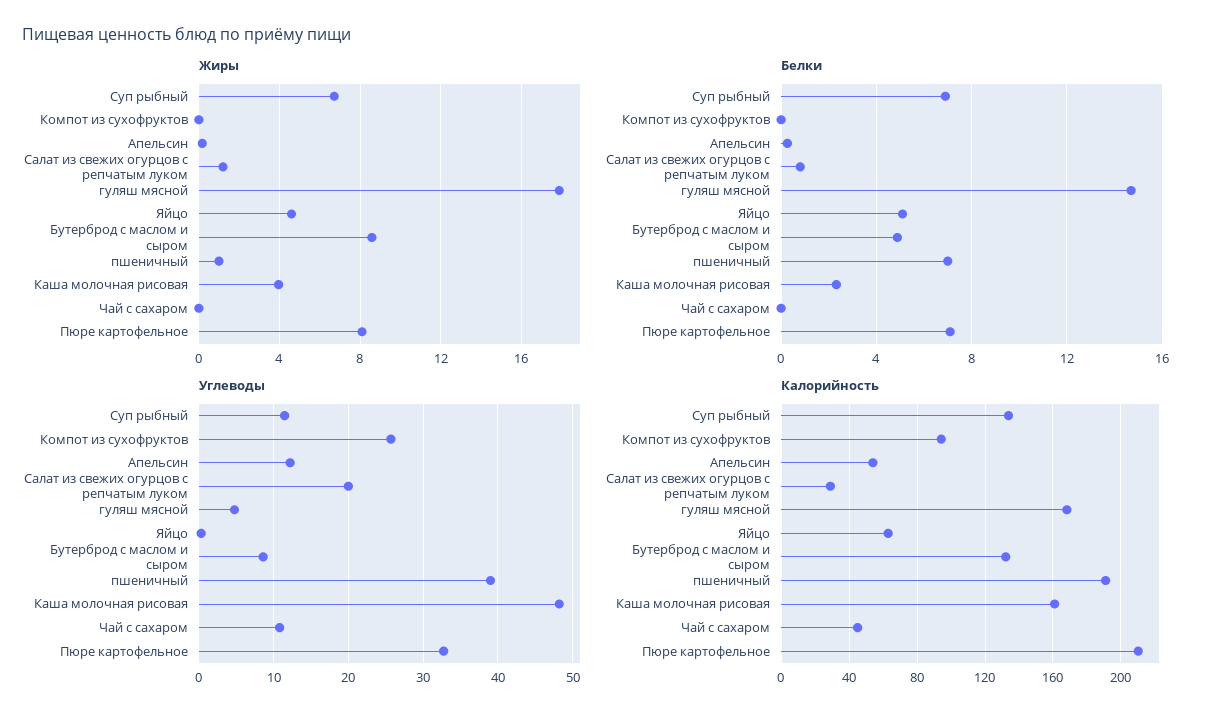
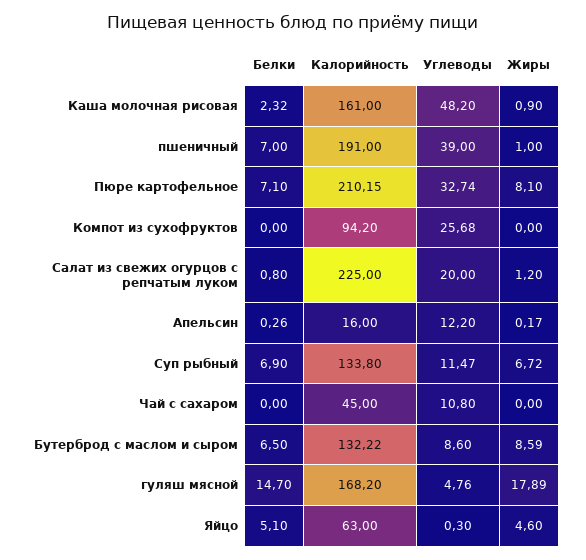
Жиры, Каша молочная рисовая: 4 -> 0.9
Белки, Бутерброд с маслом и сыром: 5 -> 6.5
Калорийность, Апельсин: 55 -> 16
Калорийность, Салат из свежих огурцов с репчатым луком: 30 -> 225

